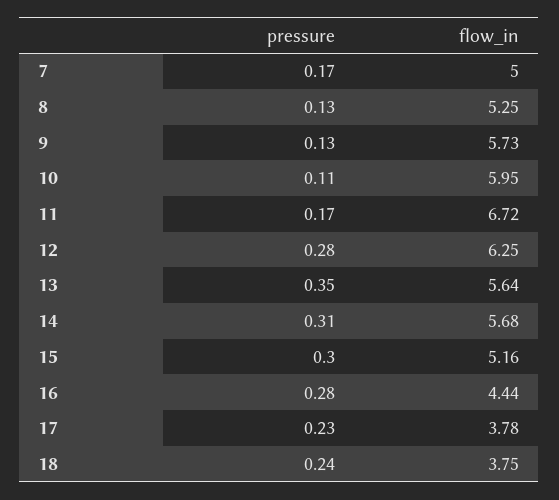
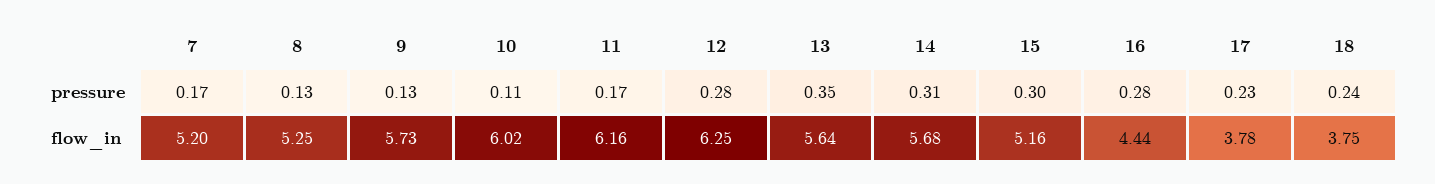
flow_in, 7: 5 -> 5.2
flow_in, 10: 5.95 -> 6.02
flow_in, 11: 6.72 -> 6.16

